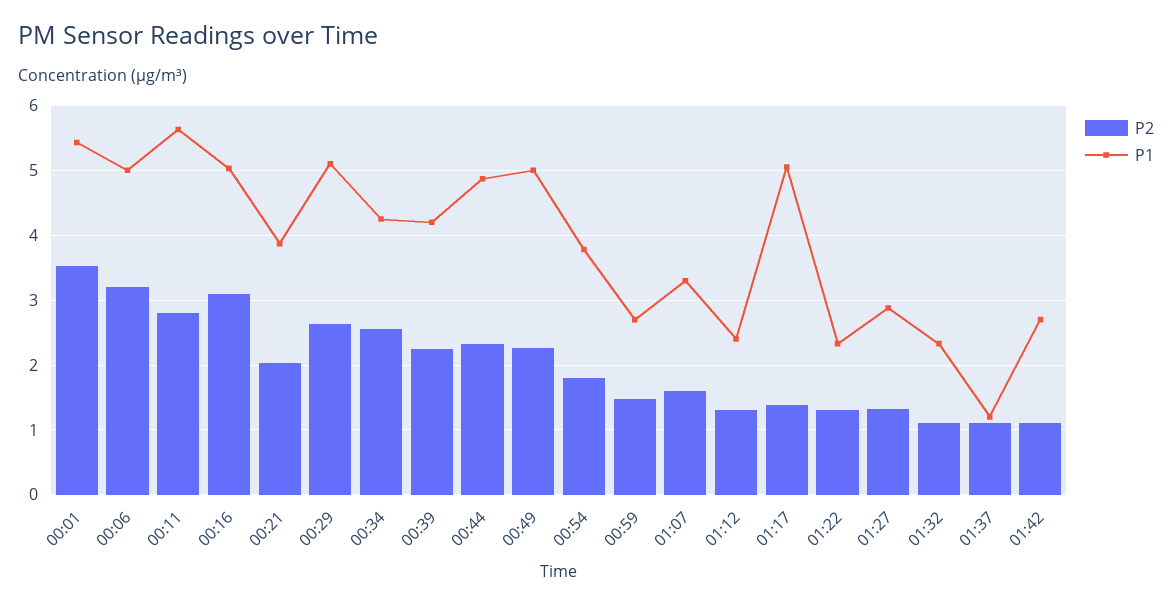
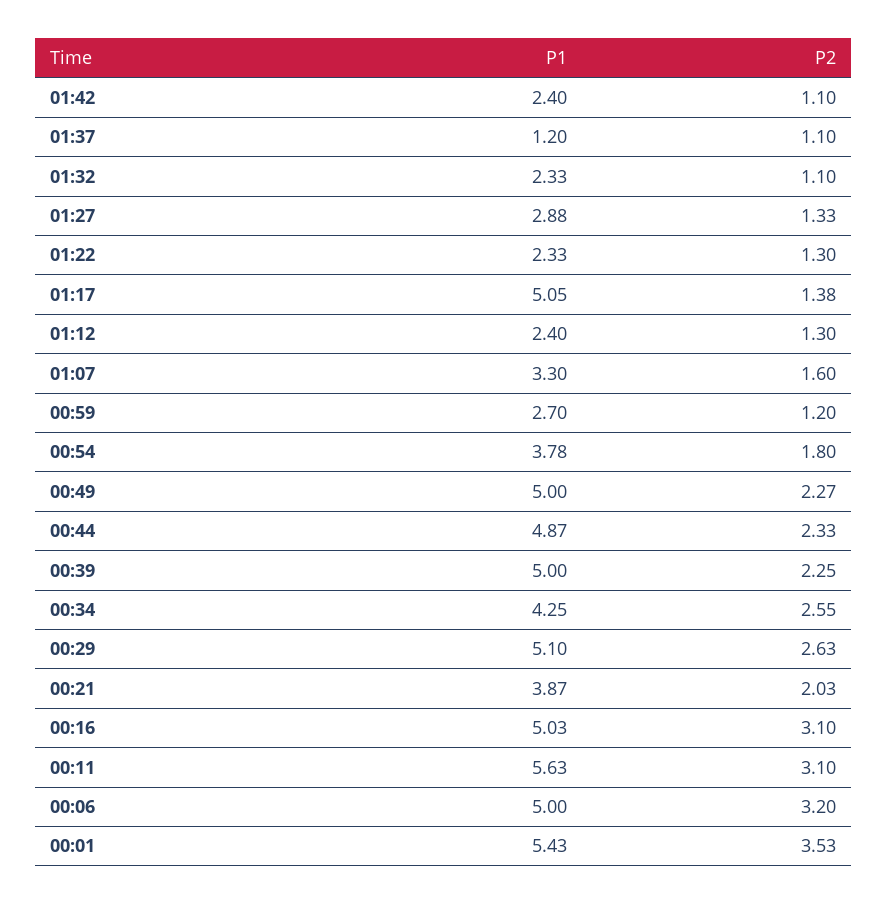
P2, 00:11: 2.8 -> 3.1
P1, 00:39: 4.2 -> 5
P2, 00:59: 1.5 -> 1.2
P1, 01:42: 2.7 -> 2.4

